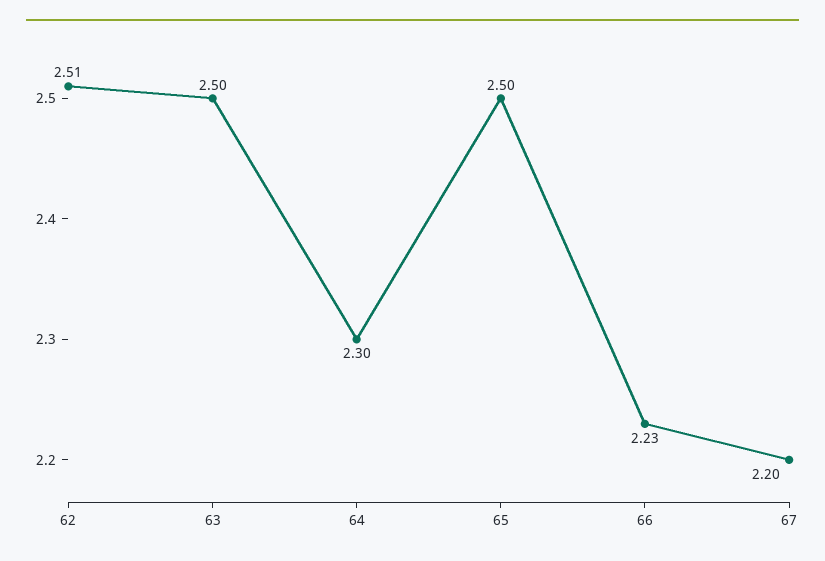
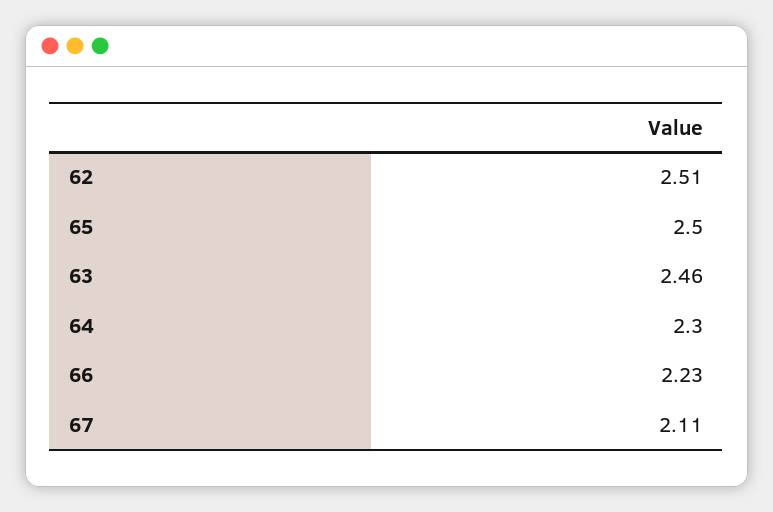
63: 2.5 -> 2.46
67: 2.2 -> 2.11

